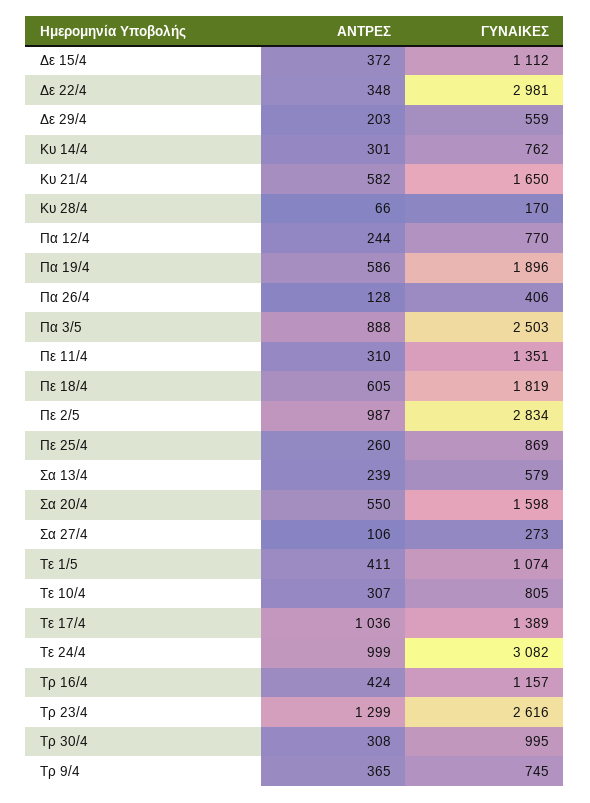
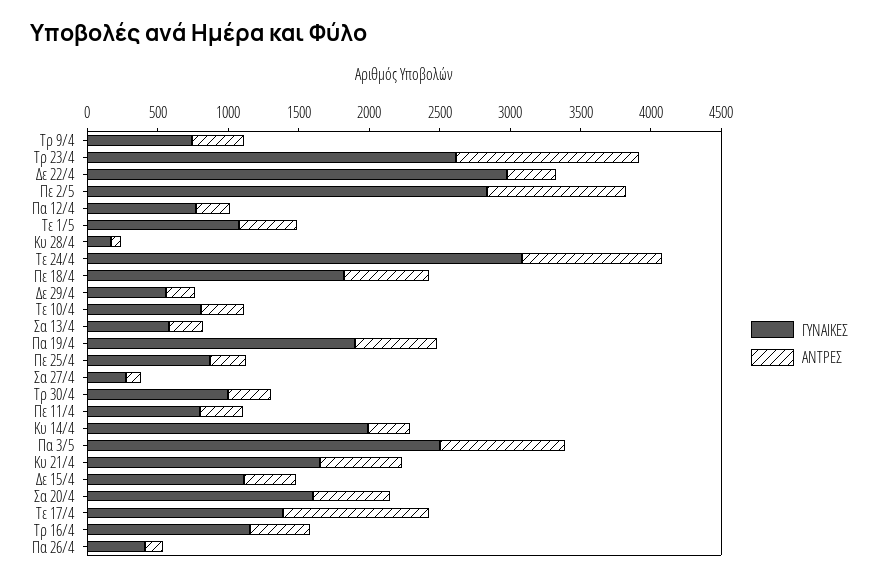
ΓΥΝΑΙΚΕΣ, Κυ 14/4: 762 -> 2000
ΓΥΝΑΙΚΕΣ, Πε 11/4: 1351 -> 800

